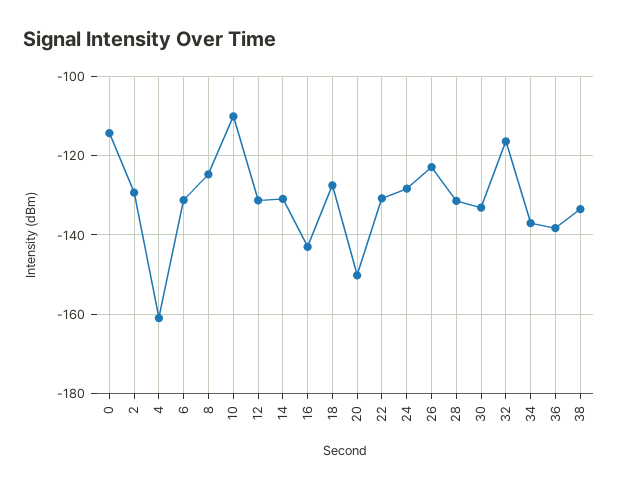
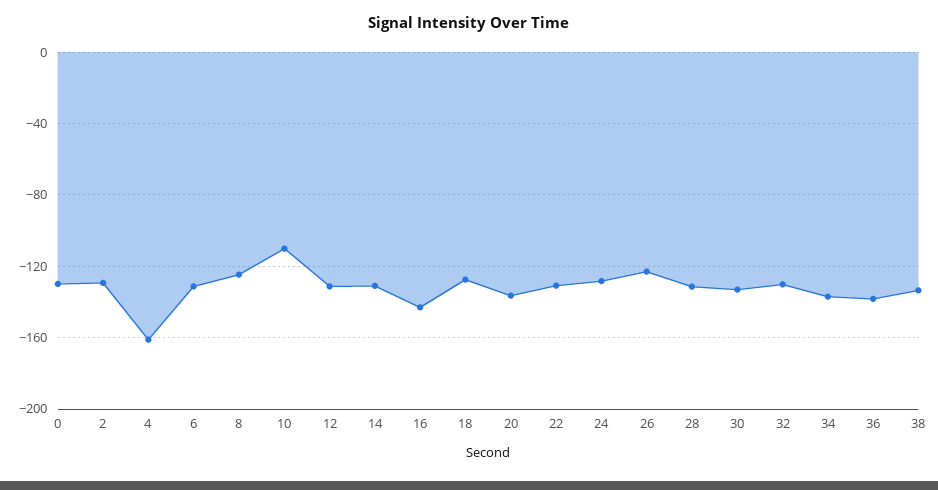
0: -114 -> -130
20: -150 -> -135
32: -116 -> -130

